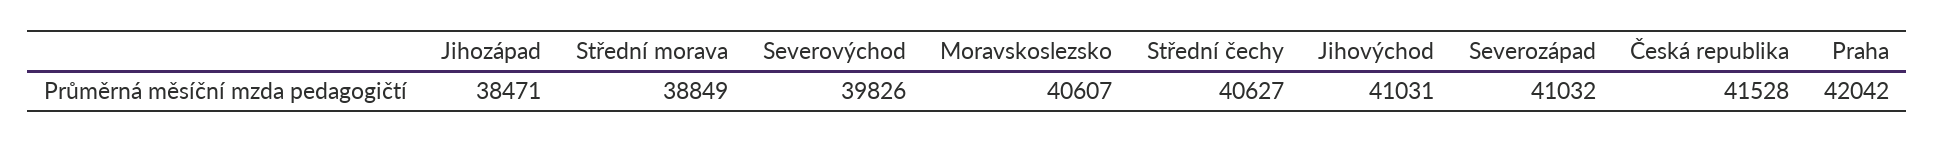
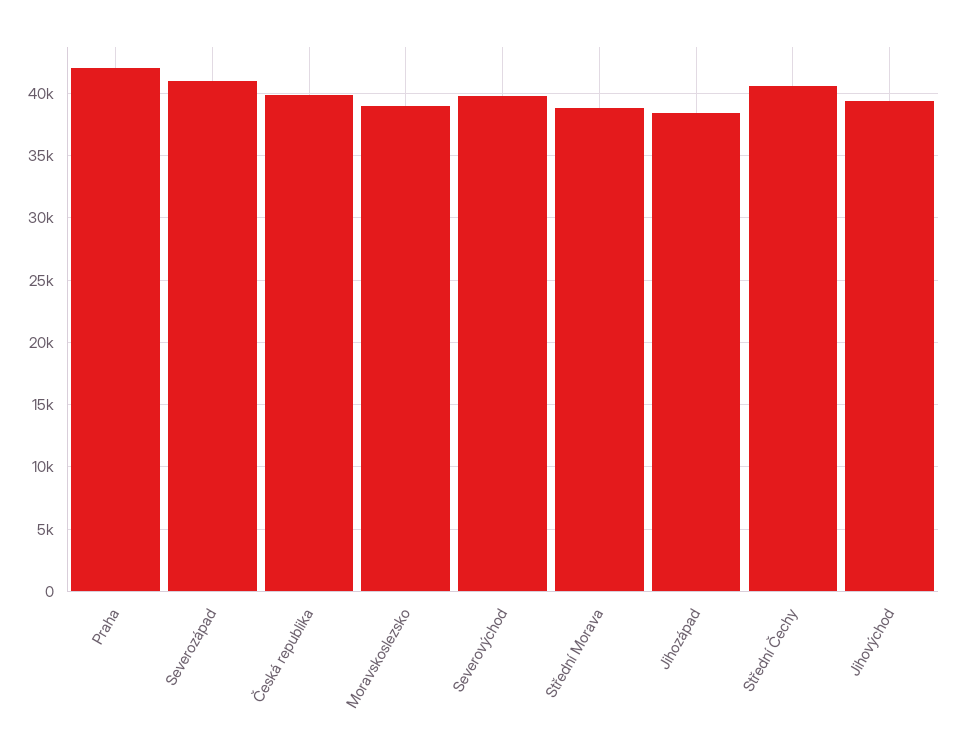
Moravskoslezsko: 40607 -> 39000
Jihovýchod: 41031 -> 39500
Česká republika: 41528 -> 40000

